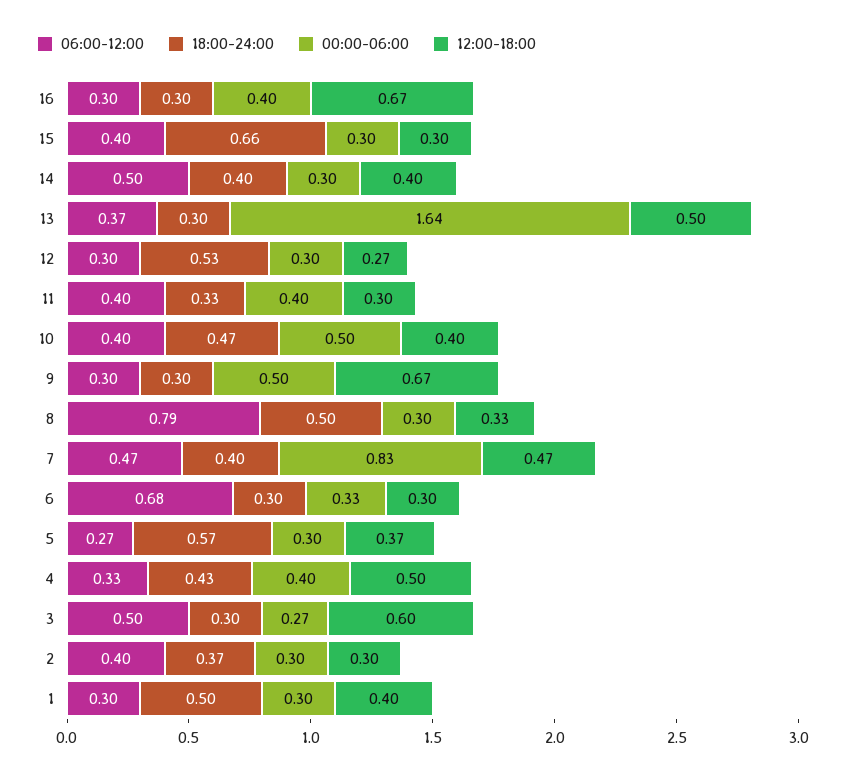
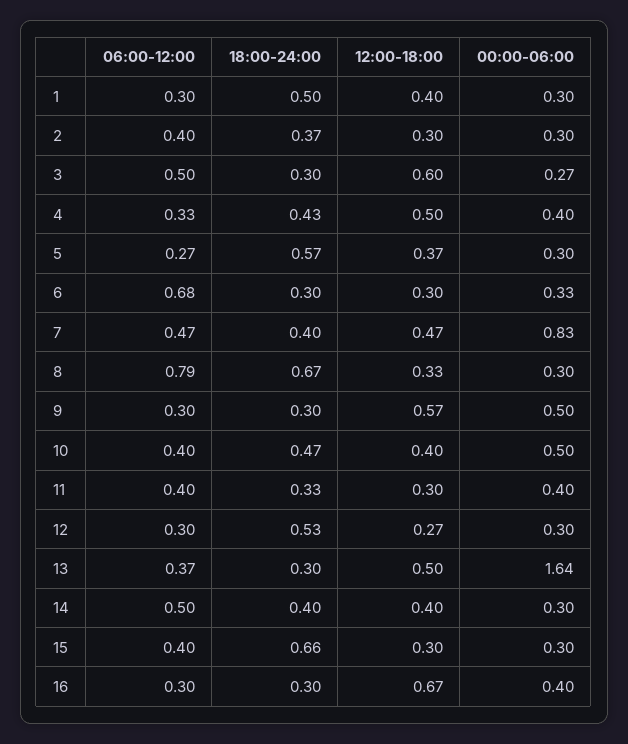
12:00-18:00, 9: 0.67 -> 0.57
18:00-24:00, 8: 0.5 -> 0.67

